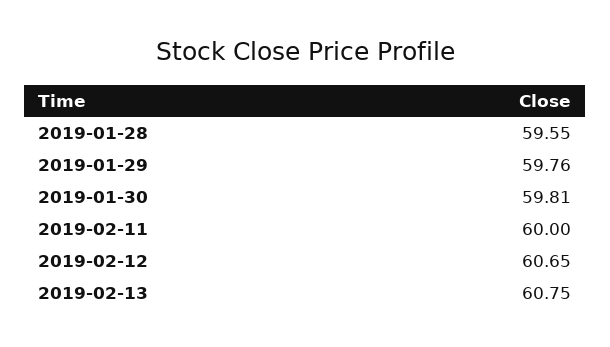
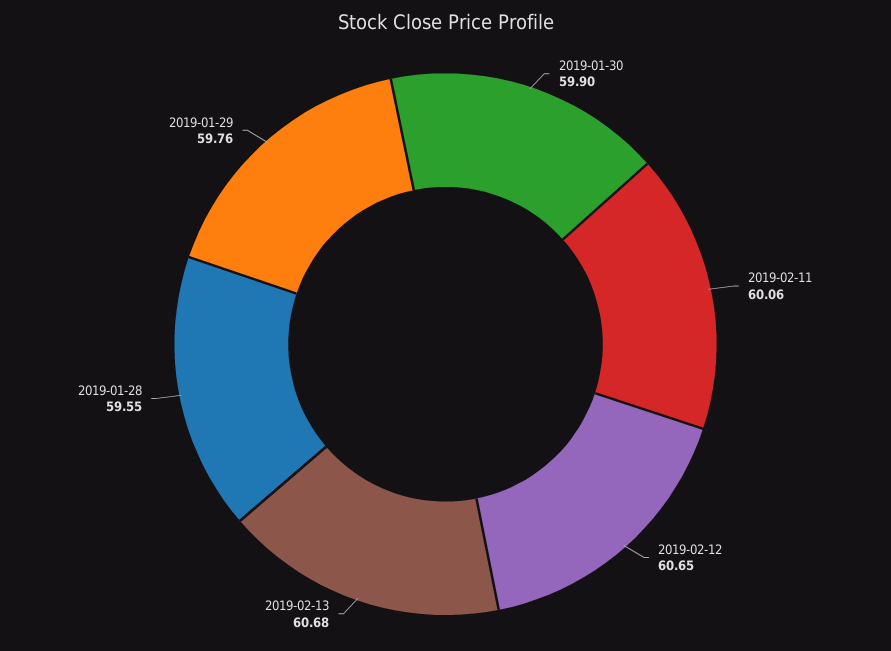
2019-01-30: 59.81 -> 59.9
2019-02-11: 60 -> 60.06
2019-02-13: 60.75 -> 60.68

